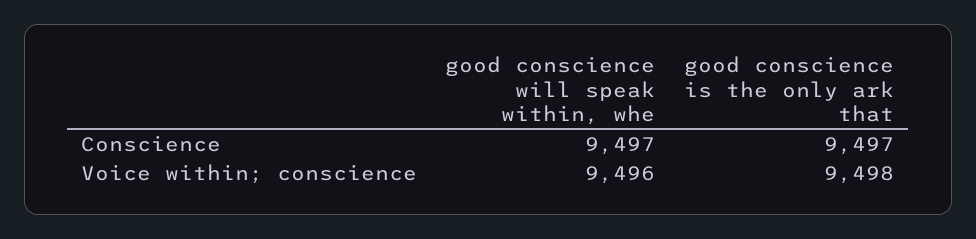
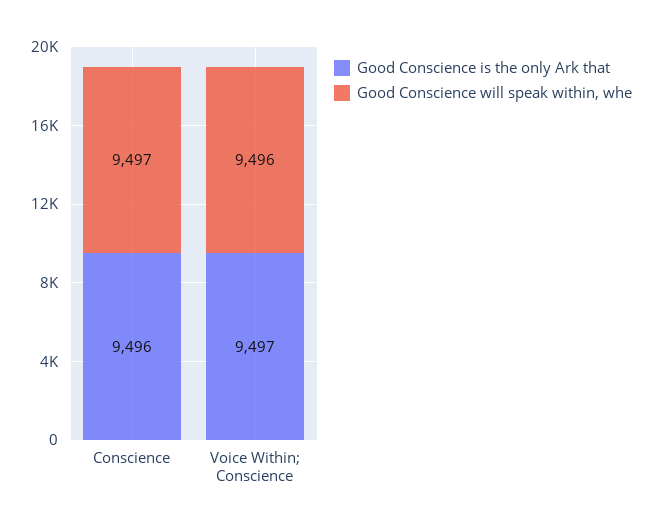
good conscience is the only ark that, Conscience: 9497 -> 9496
good conscience is the only ark that, Voice within; conscience: 9498 -> 9497

